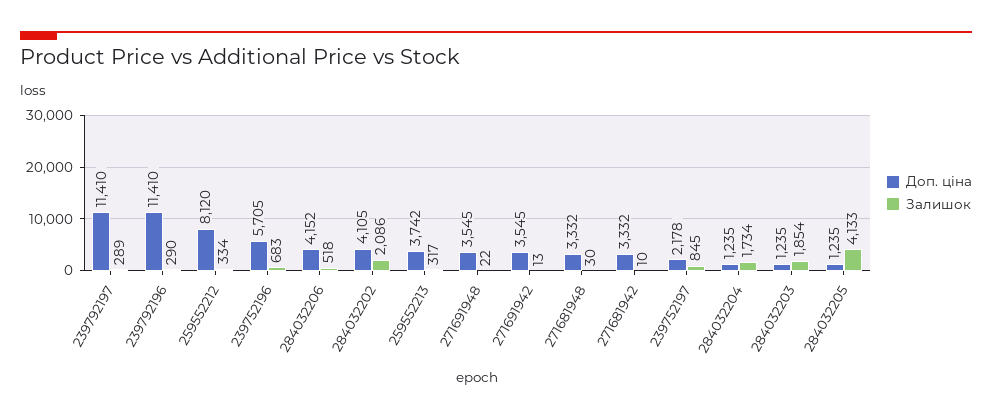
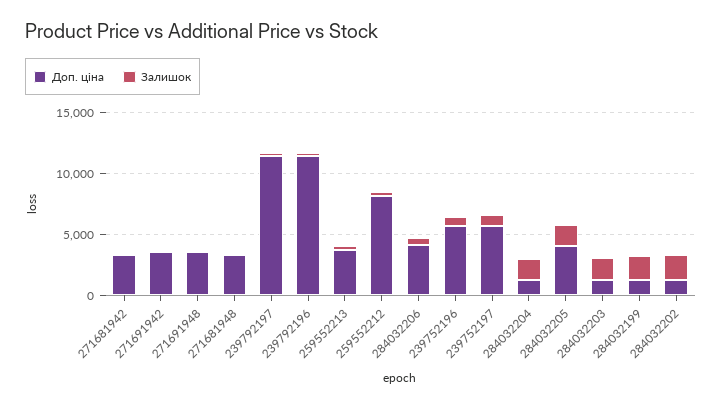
Доп. ціна, 284032202: 4105 -> 1000
Доп. ціна, 239752197: 2178 -> 6000
Доп. ціна, 284032205: 1235 -> 4000
Залишок, 284032205: 4133 -> 2000
Доп. ціна, 284032199: none -> 1000
Залишок, 284032199: none -> 2000

